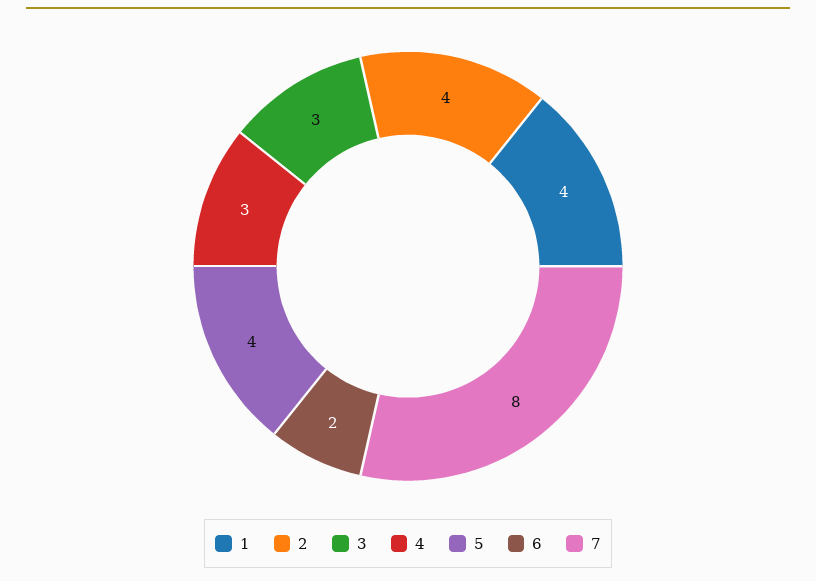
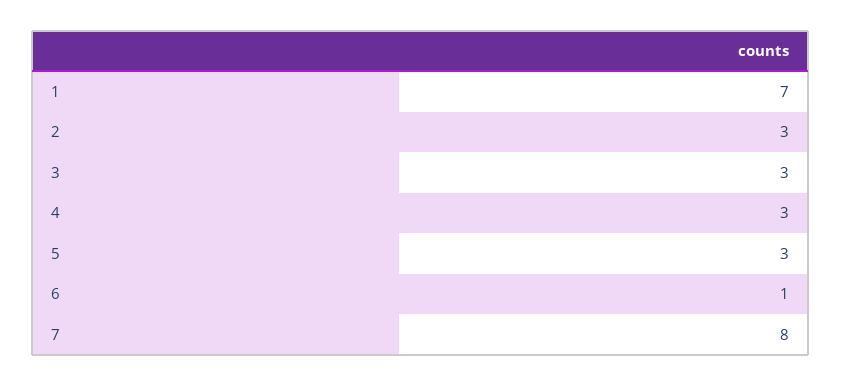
1: 4 -> 7
2: 4 -> 3
5: 4 -> 3
6: 2 -> 1

